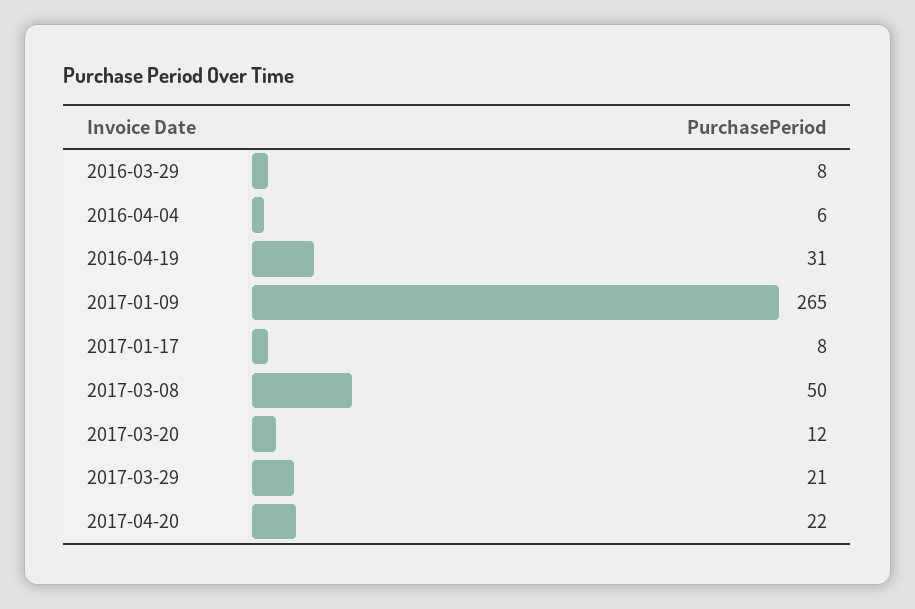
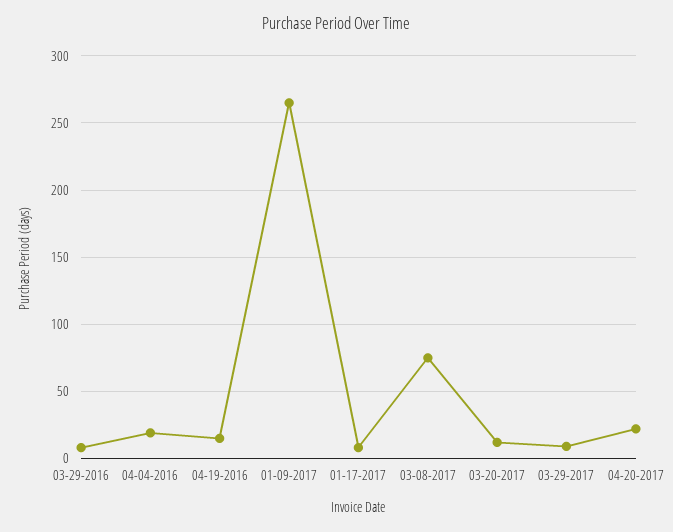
2016-04-04: 6 -> 20
2016-04-19: 31 -> 15
2017-03-08: 50 -> 75
2017-03-29: 21 -> 10

